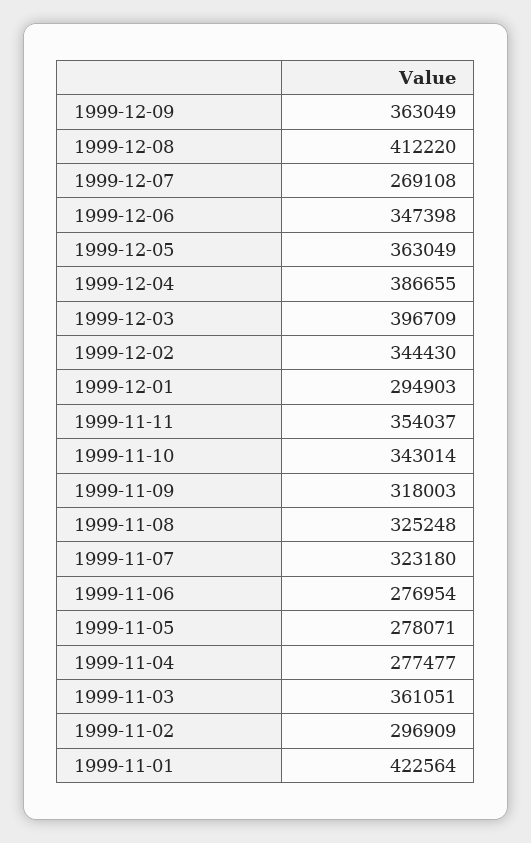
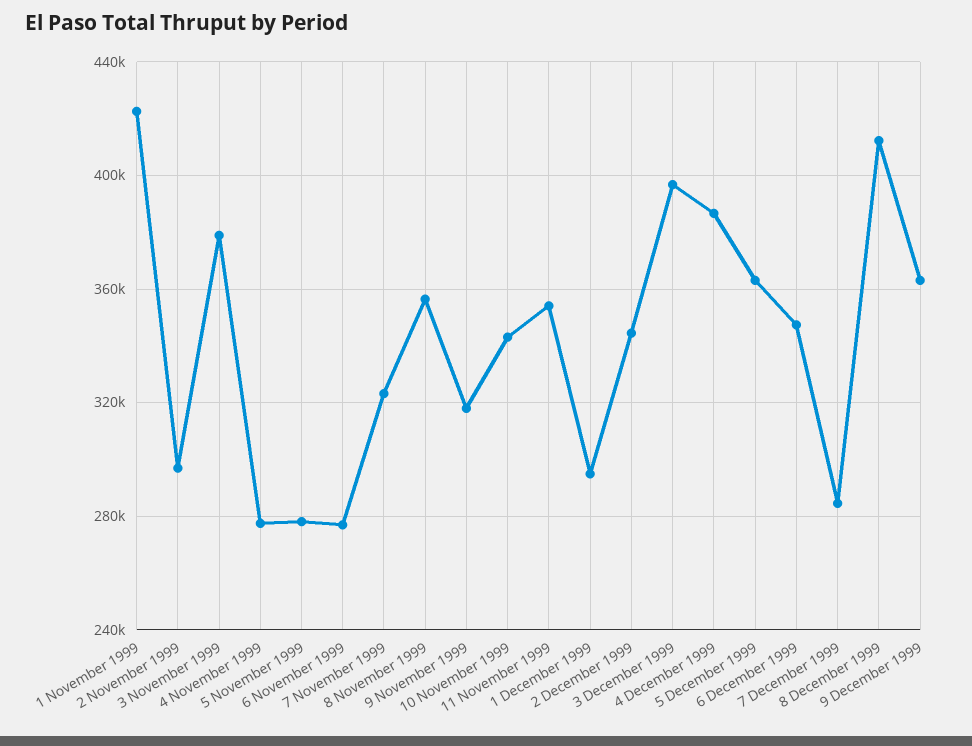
1999-12-07: 269108 -> 285000
1999-11-08: 325248 -> 355000
1999-11-03: 361051 -> 380000

